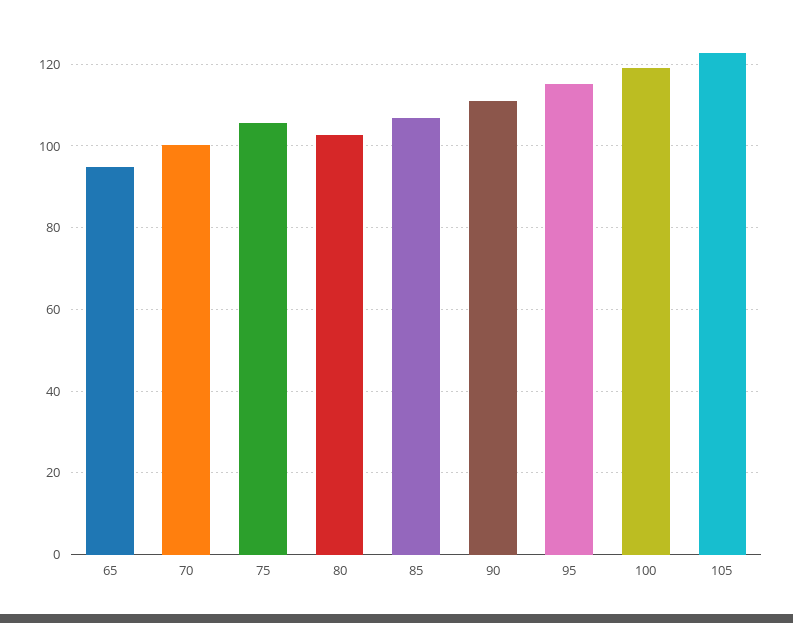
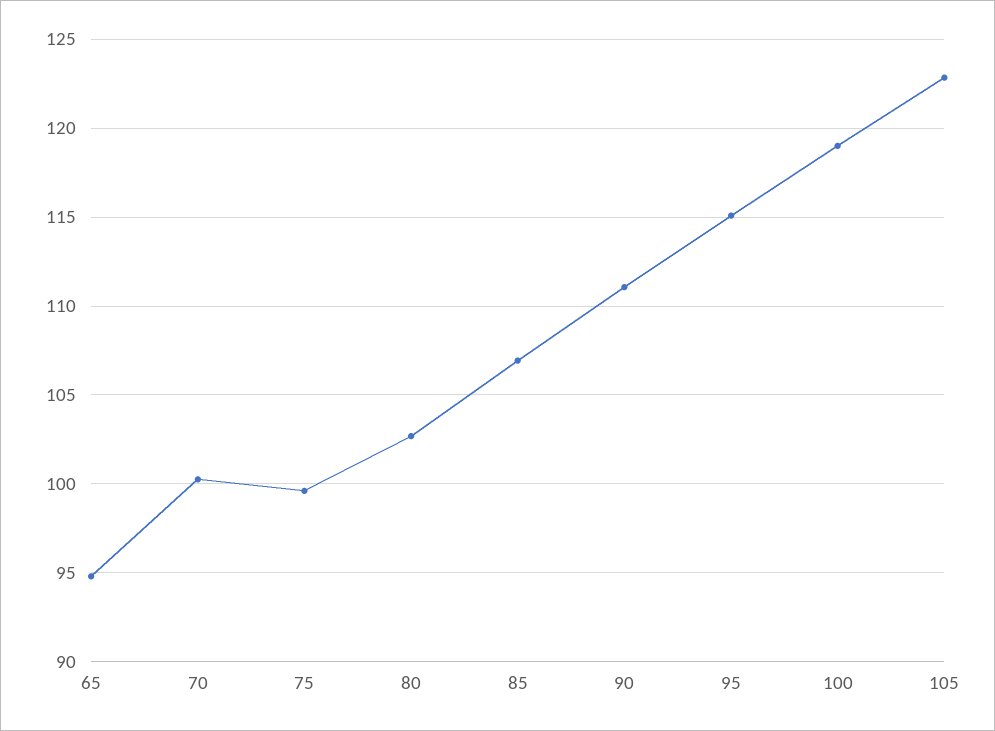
75: 106 -> 99.5

